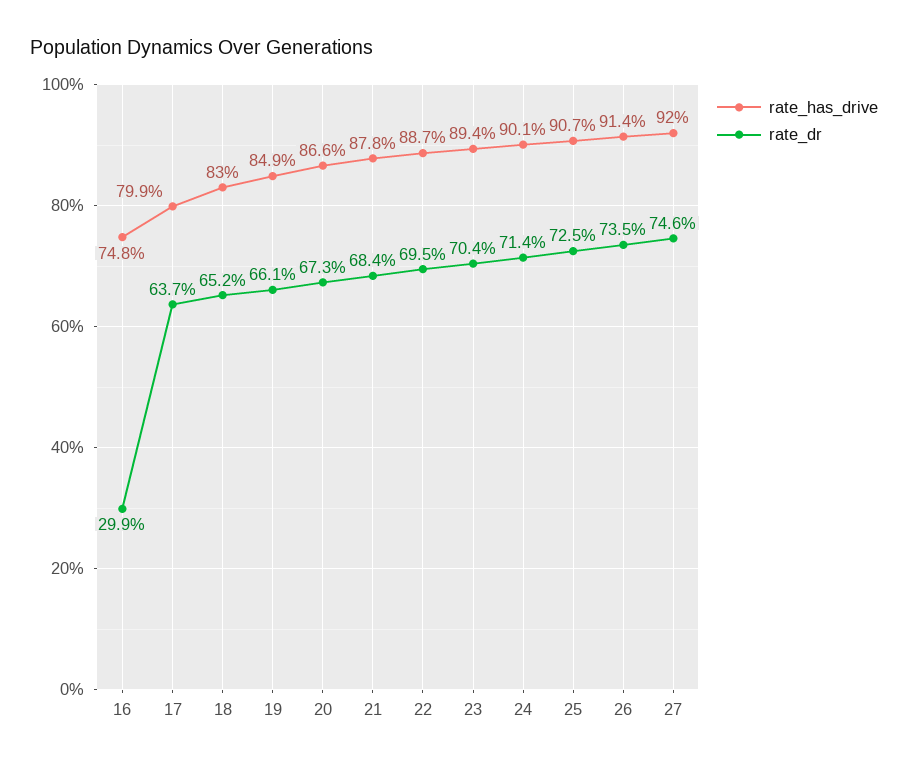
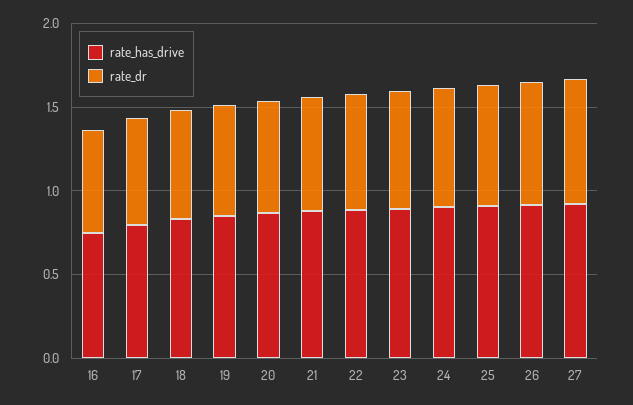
rate_dr, 16: 0.299 -> 0.6

